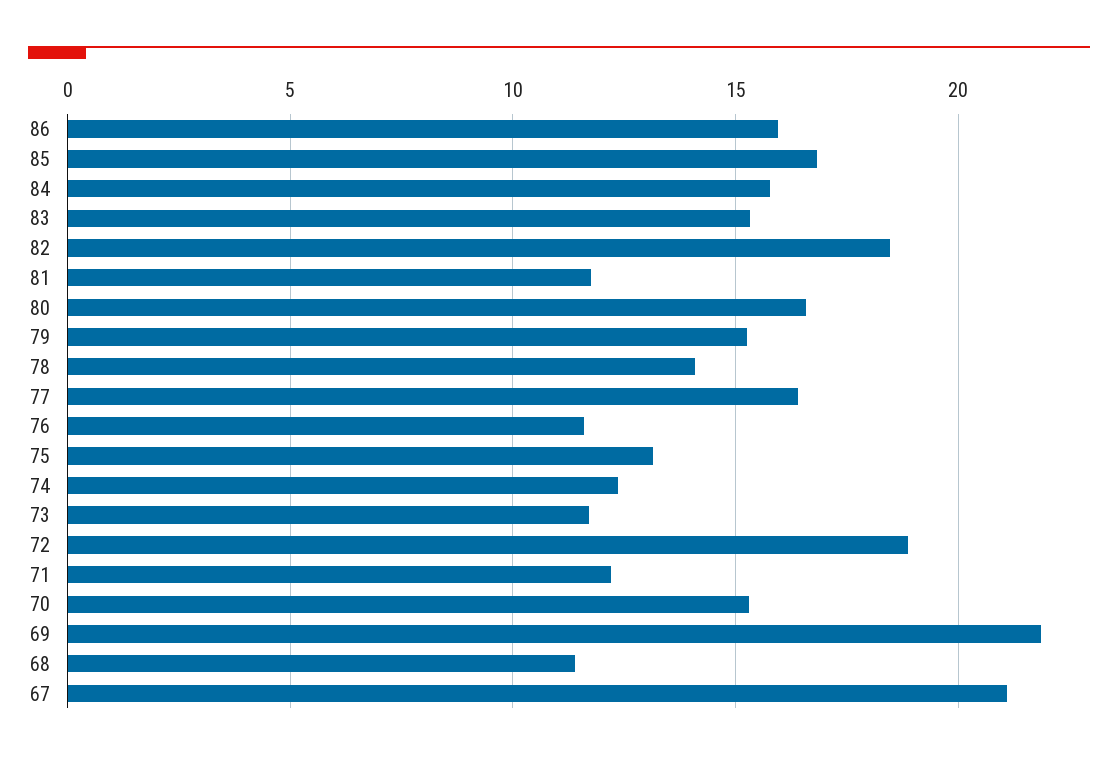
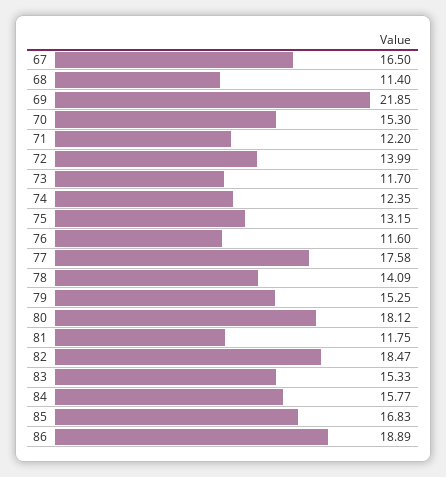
86: 16 -> 18.89
80: 16.5 -> 18.12
77: 16.5 -> 17.58
72: 19 -> 13.99
67: 21 -> 16.5

